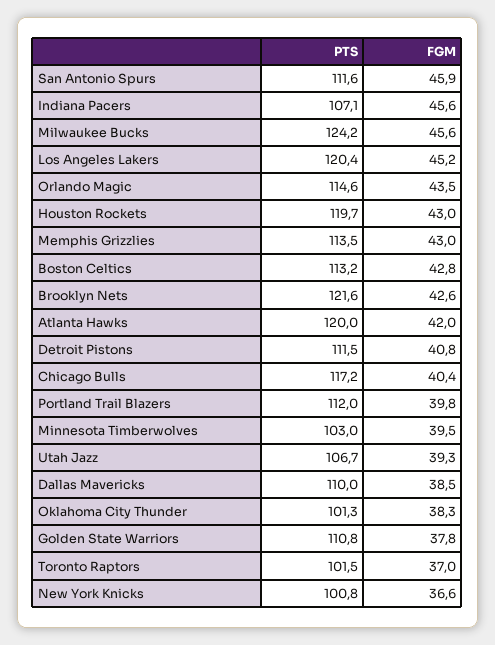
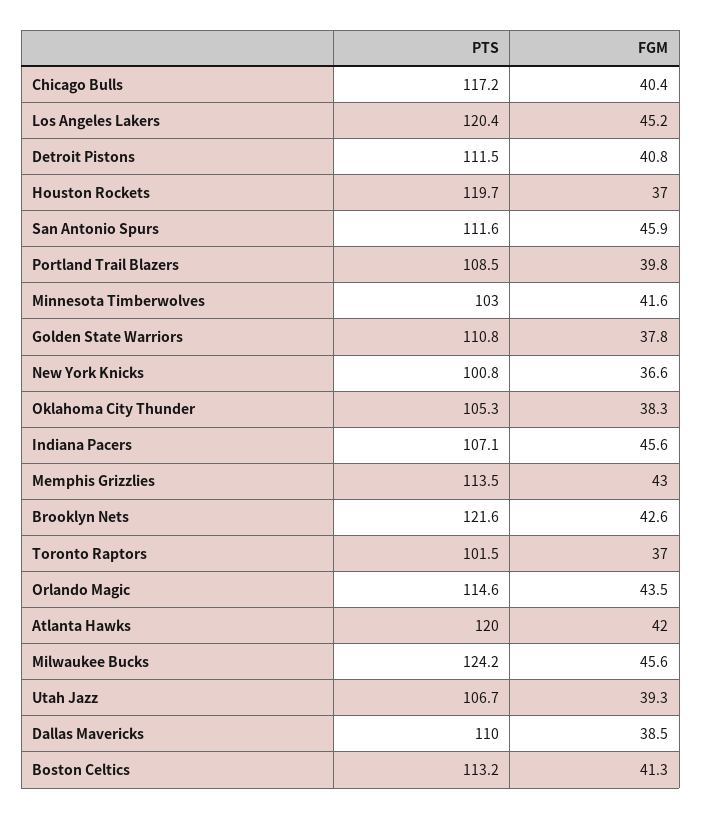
FGM, Houston Rockets: 43 -> 37
FGM, Boston Celtics: 42.8 -> 41.3
PTS, Portland Trail Blazers: 112 -> 108.5
FGM, Minnesota Timberwolves: 39.5 -> 41.6
PTS, Oklahoma City Thunder: 101.3 -> 105.3

